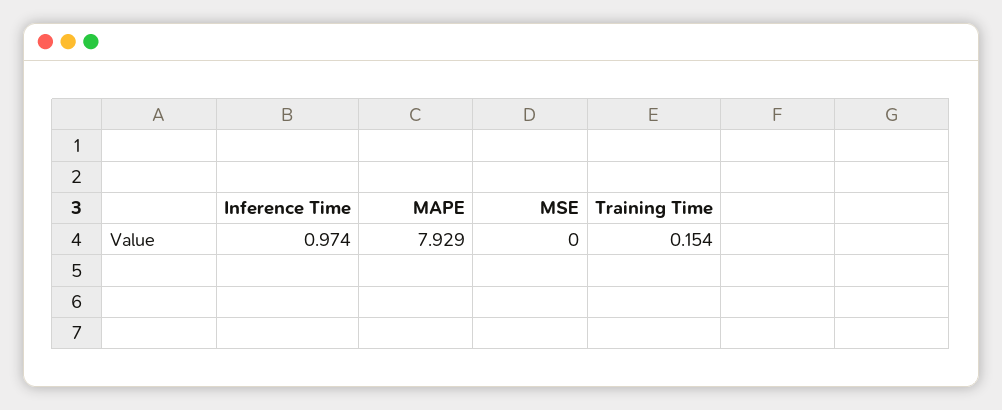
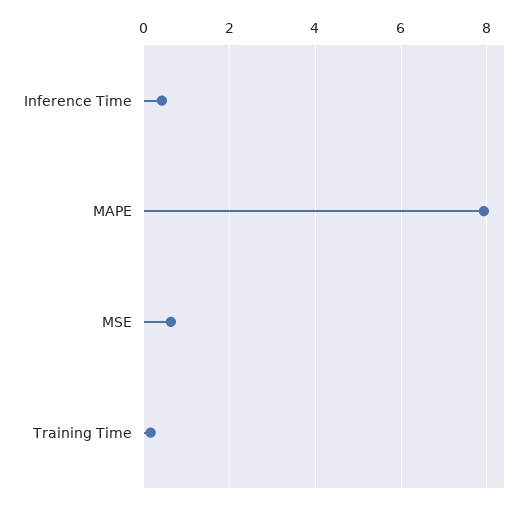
Inference Time: 0.974 -> 0.4
MSE: 0 -> 0.6

